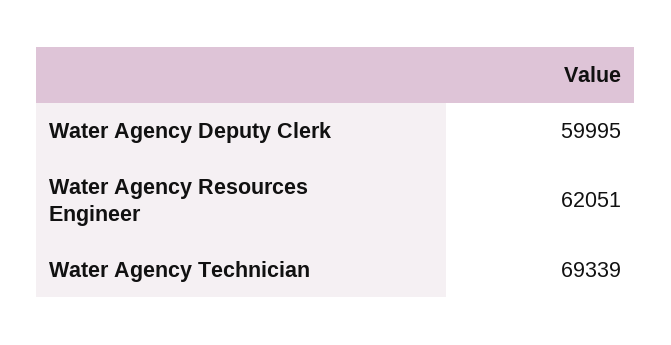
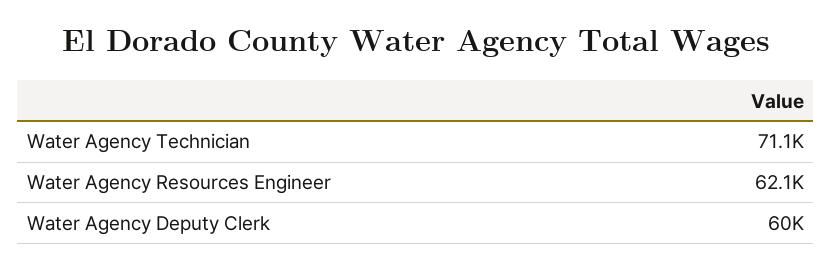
Water Agency Technician: 69339 -> 71100

